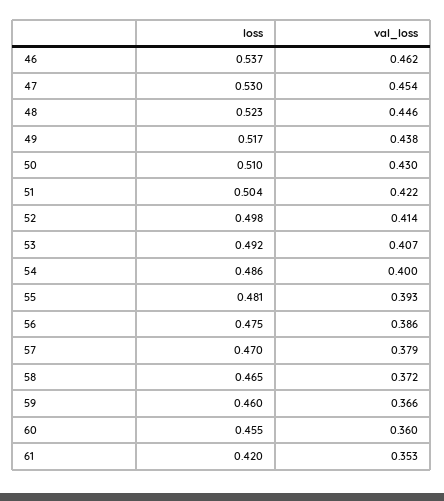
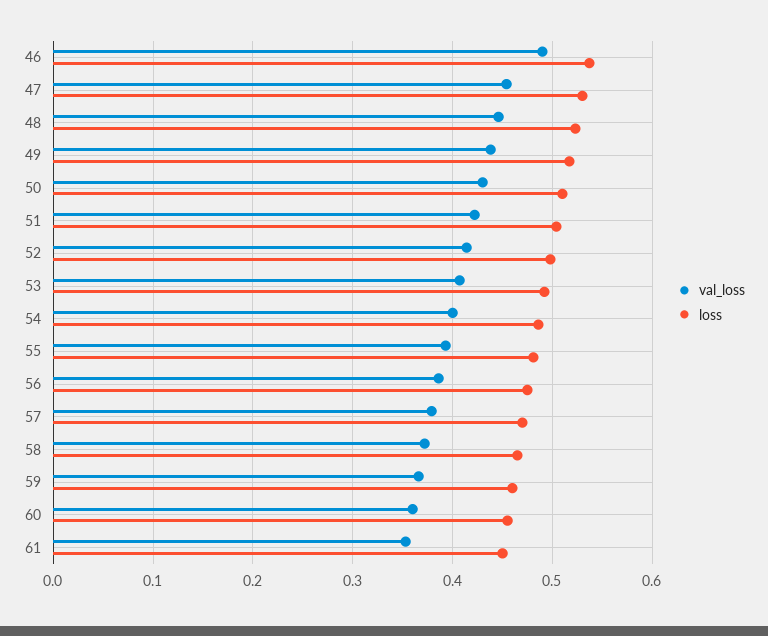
val_loss, 46: 0.462 -> 0.49
loss, 61: 0.42 -> 0.45

